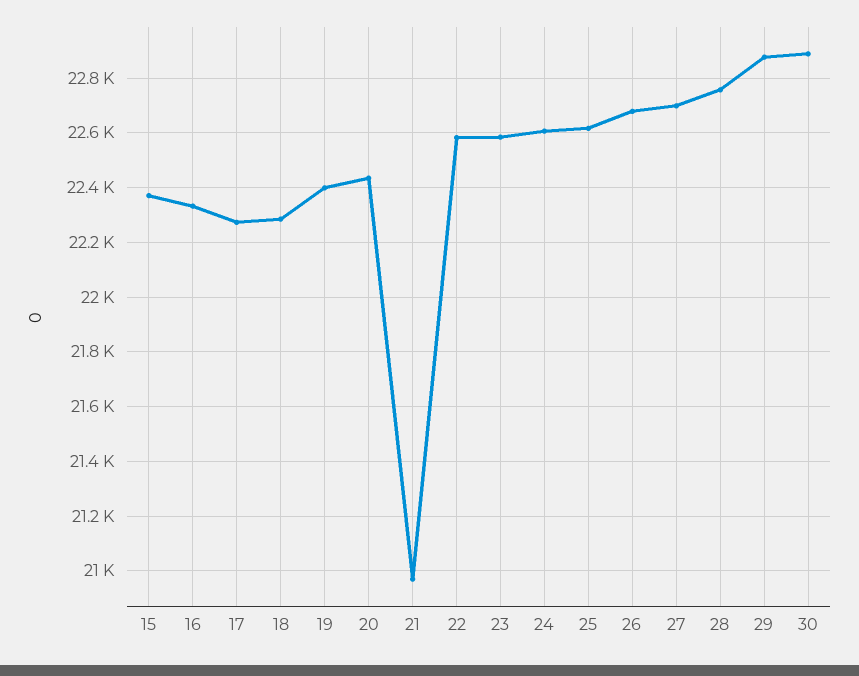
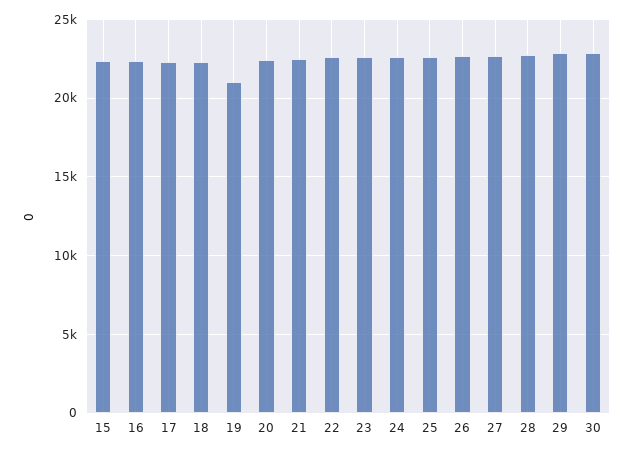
19: 22400 -> 21000
21: 20975 -> 22500

